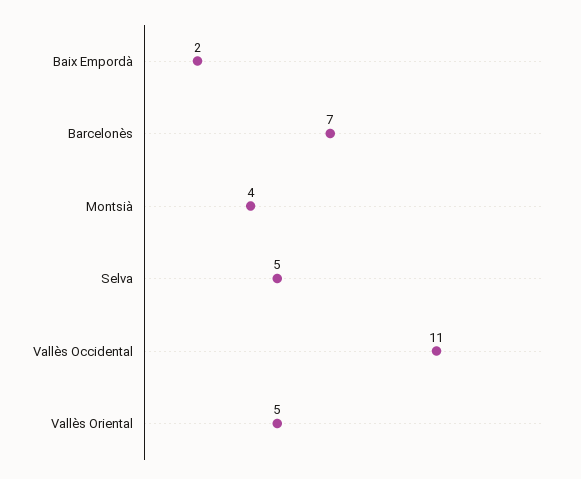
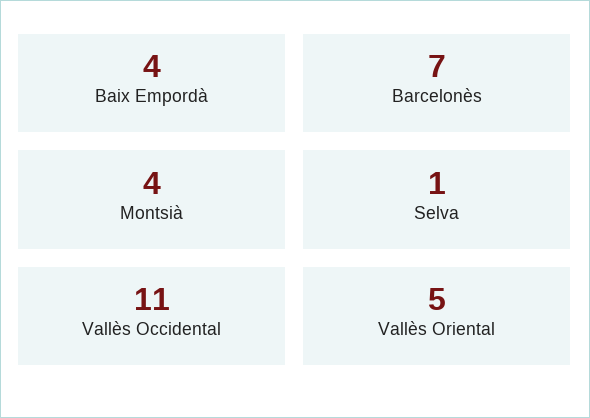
Baix Empordà: 2 -> 4
Selva: 5 -> 1

